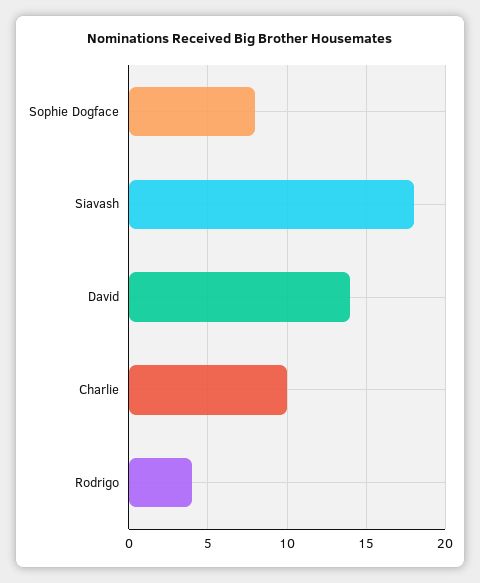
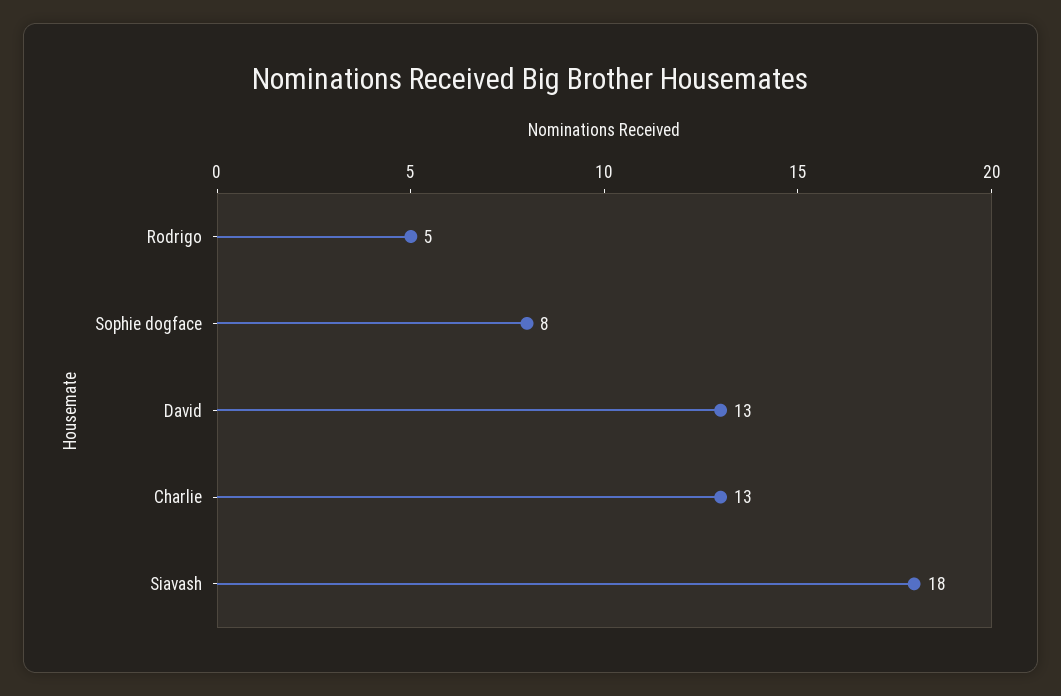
David: 14 -> 13
Charlie: 10 -> 13
Rodrigo: 4 -> 5

